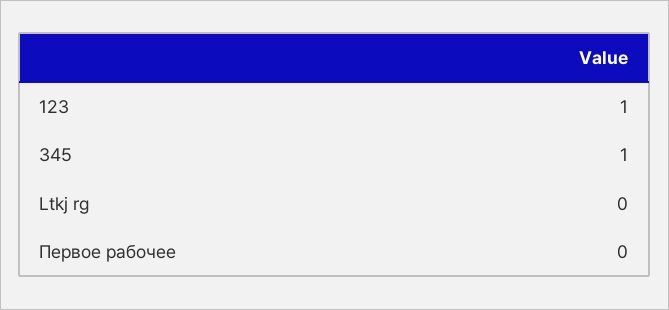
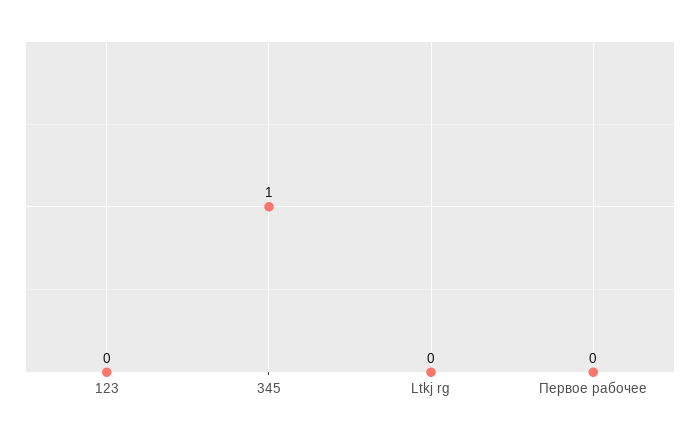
123: 1 -> 0

